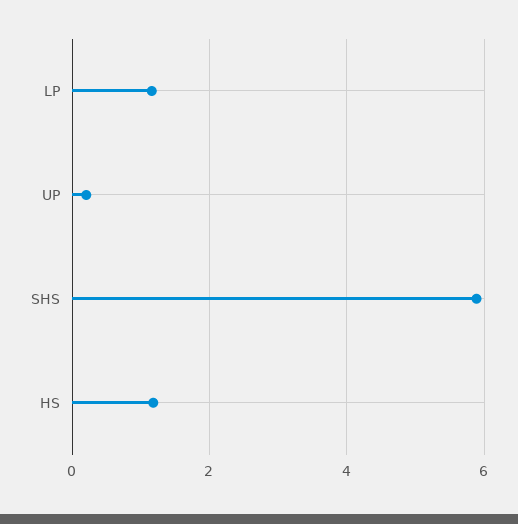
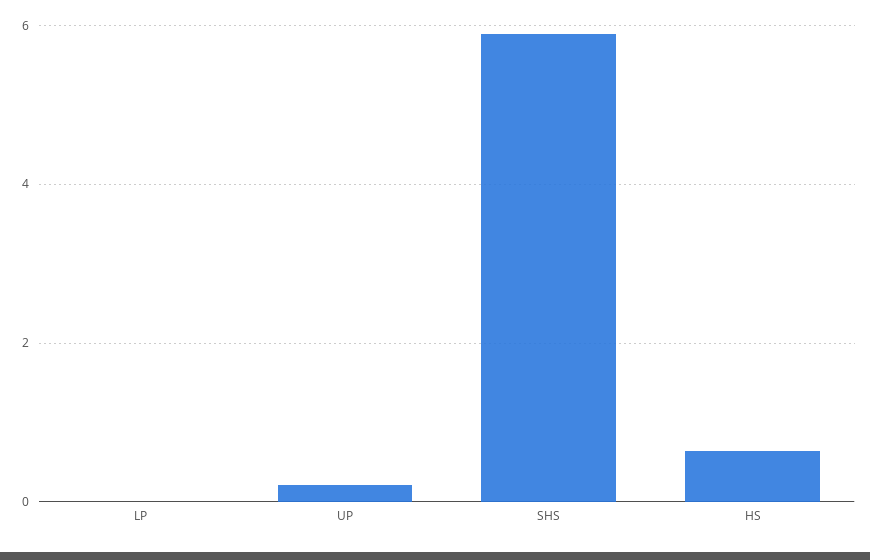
LP: 1.2 -> 0
HS: 1.2 -> 0.6

